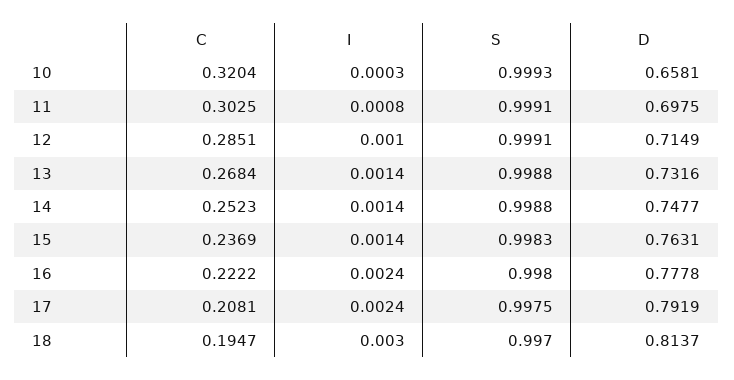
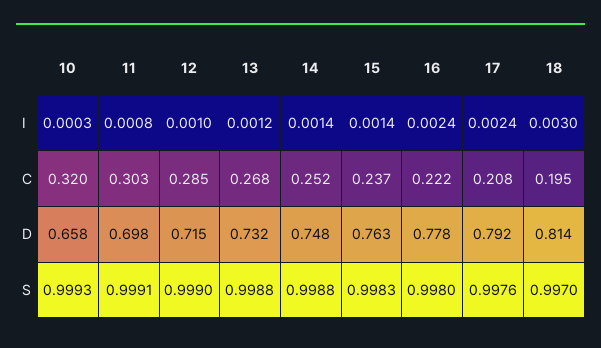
S, 12: 0.9991 -> 0.999
I, 13: 0.0014 -> 0.0012
S, 17: 0.9975 -> 0.9976

